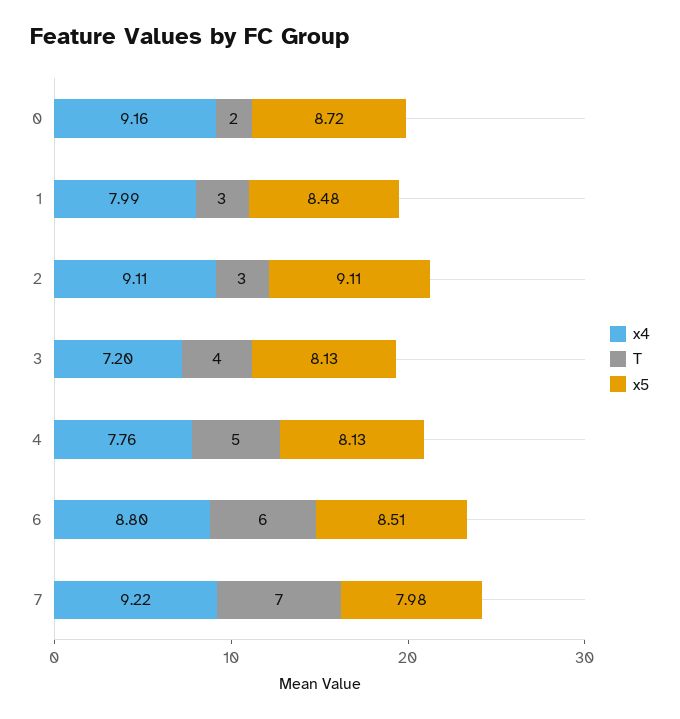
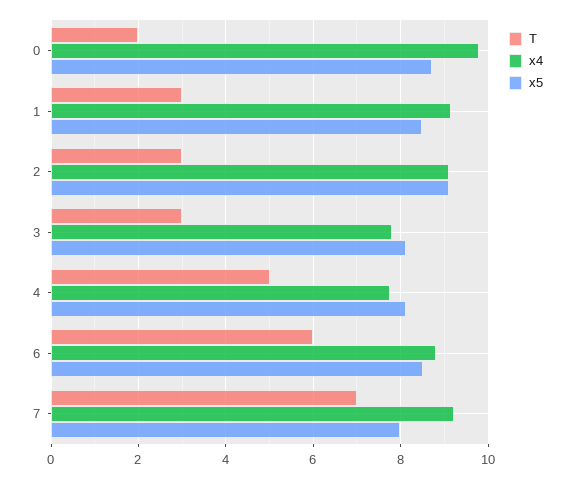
x4, 0: 9.16 -> 9.8
x4, 1: 7.99 -> 9.2
x4, 3: 7.2 -> 7.8
T, 3: 4 -> 3

